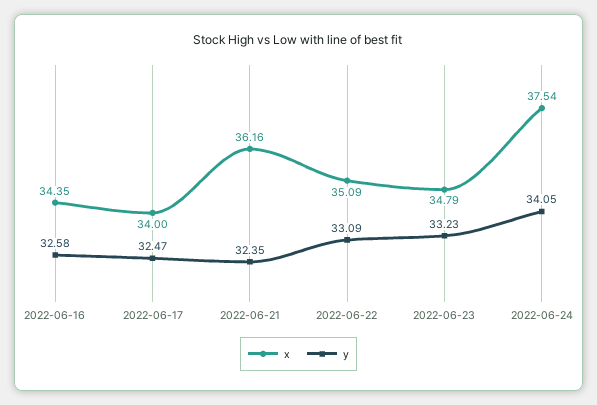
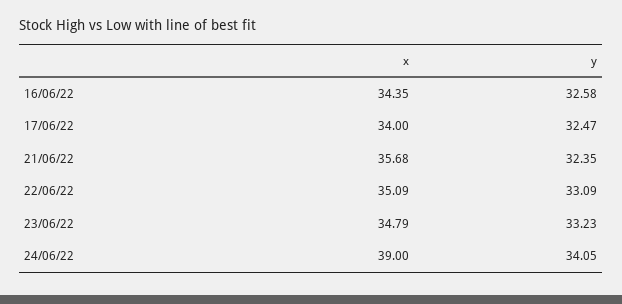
x, 2022-06-21: 36.16 -> 35.68
x, 2022-06-24: 37.54 -> 39

